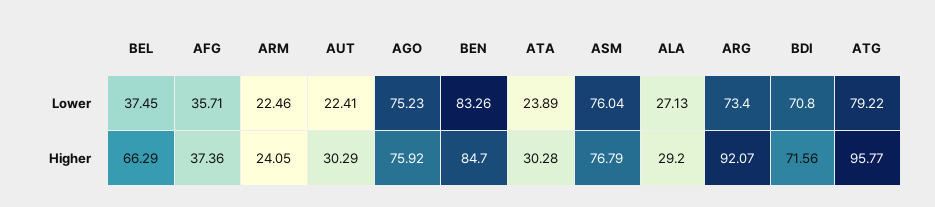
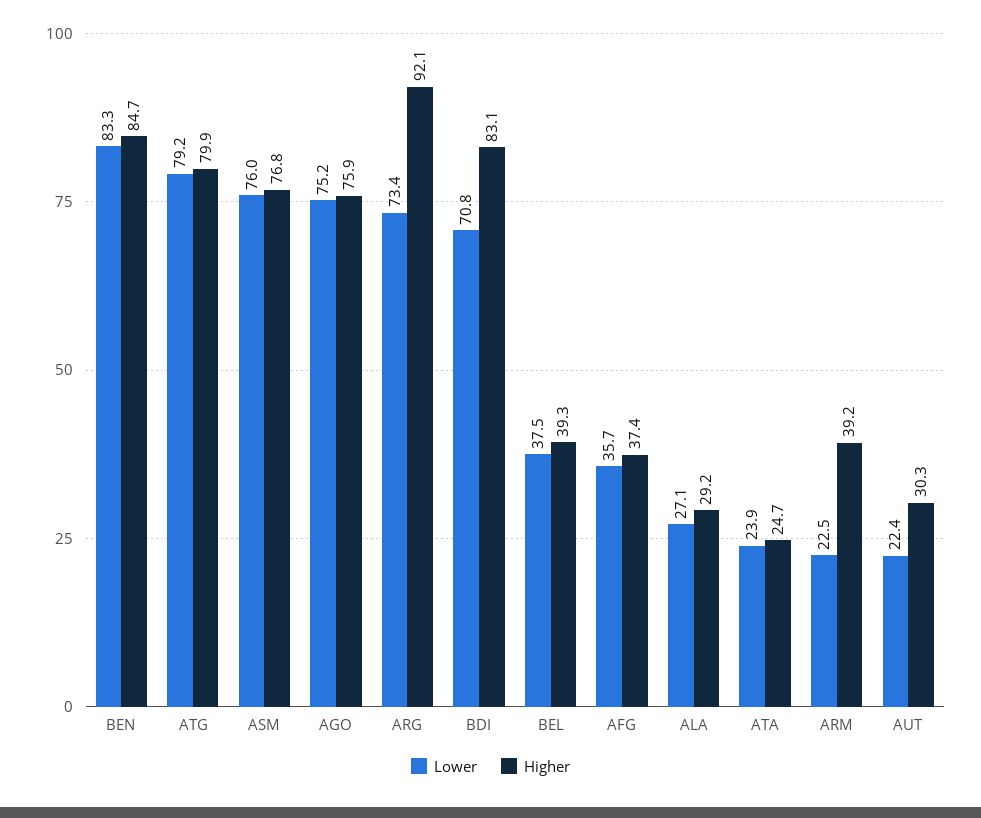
Higher, BEL: 66.29 -> 39.3
Higher, ARM: 24.05 -> 39.2
Higher, ATA: 30.28 -> 24.7
Higher, BDI: 71.56 -> 83.1
Higher, ATG: 95.77 -> 79.9

